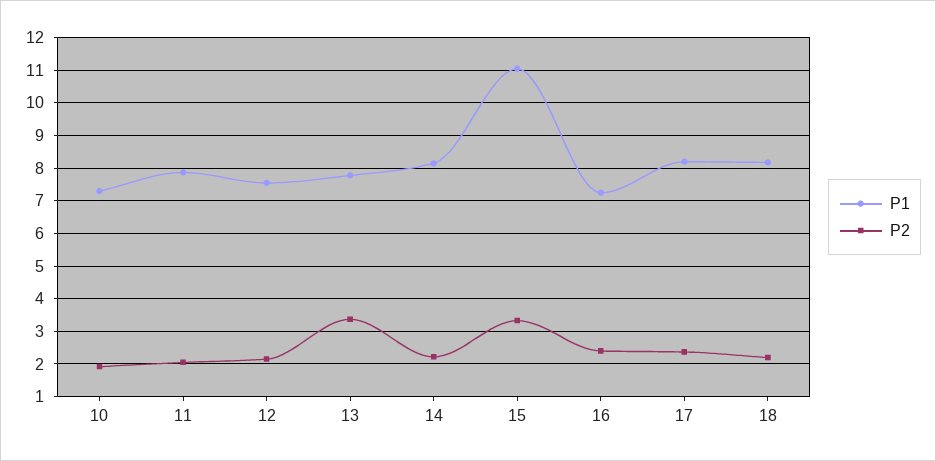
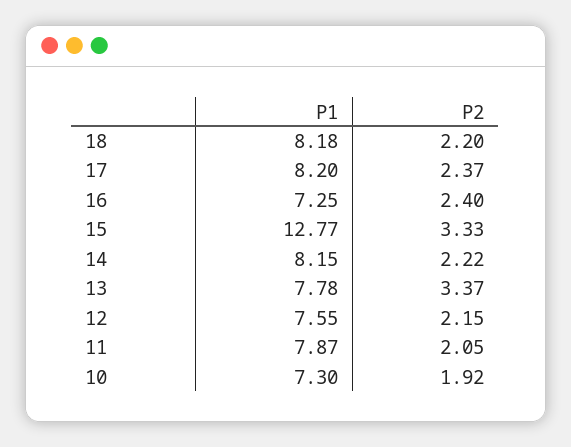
P1, 15: 11 -> 12.77

